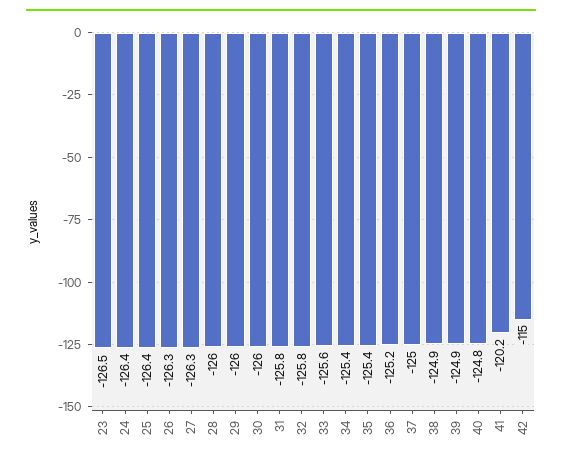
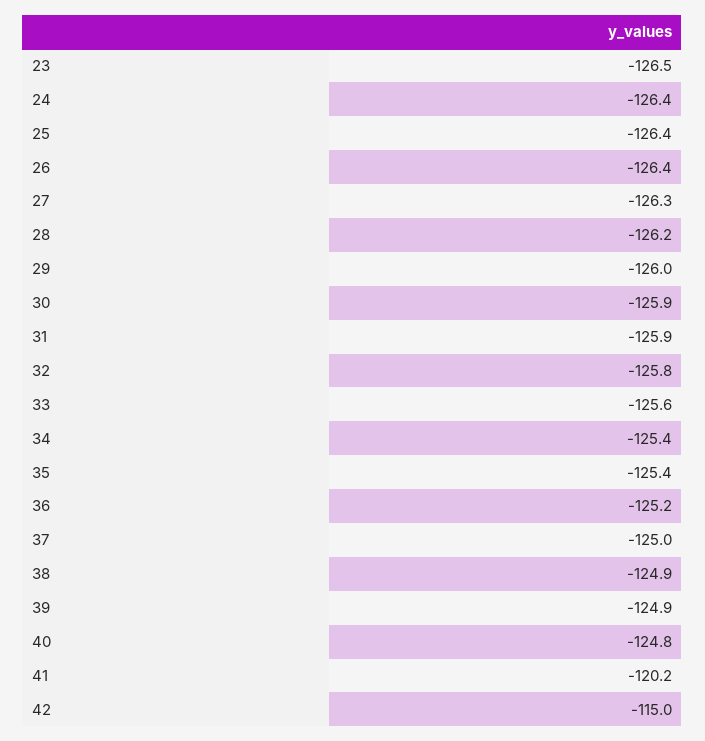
26: -126.3 -> -126.4
28: -126 -> -126.2
30: -126 -> -125.9
31: -125.8 -> -125.9

